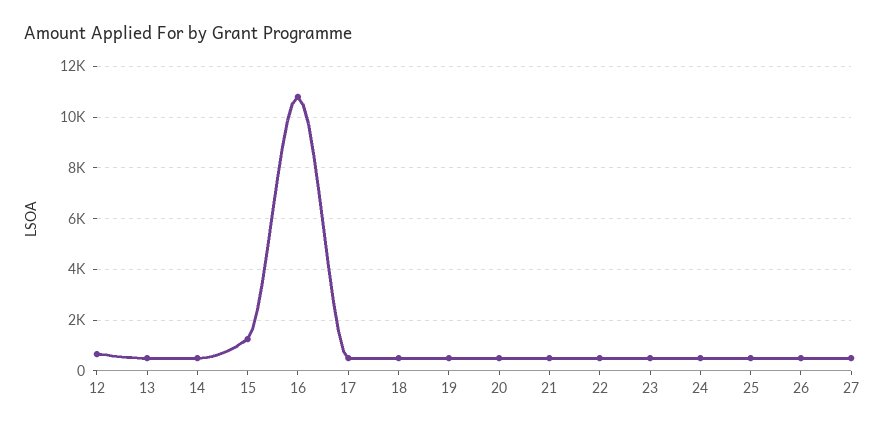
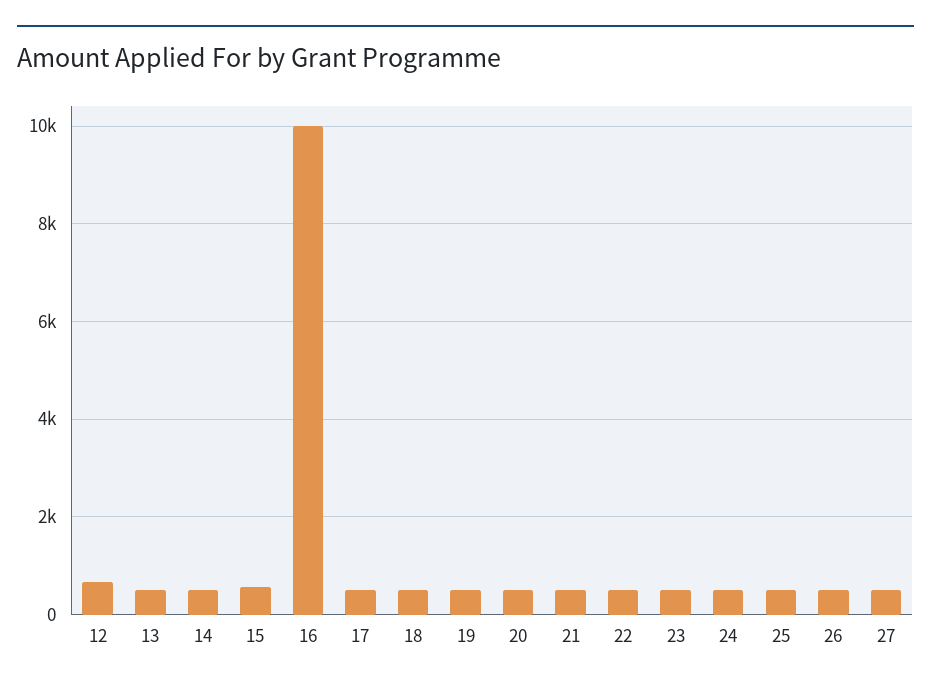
15: 1250 -> 600
16: 10750 -> 10000

